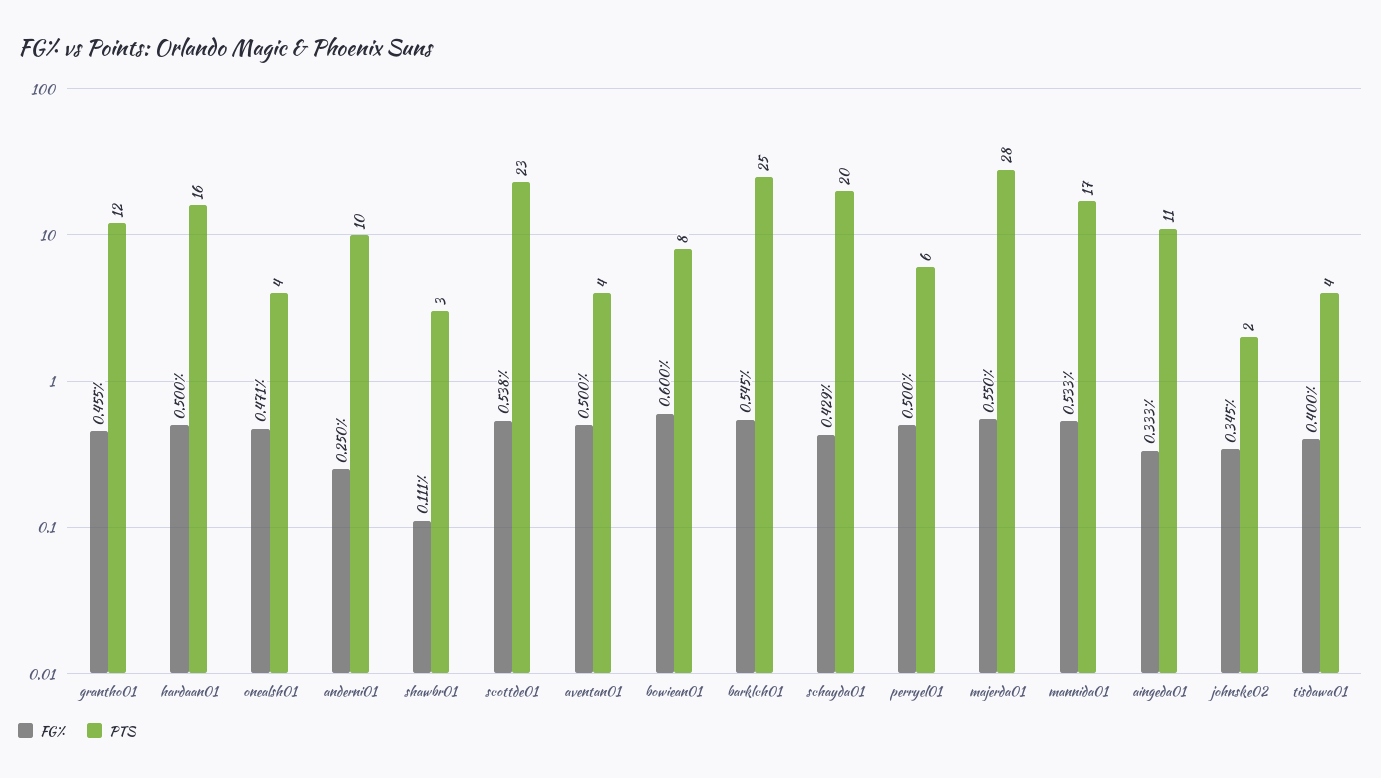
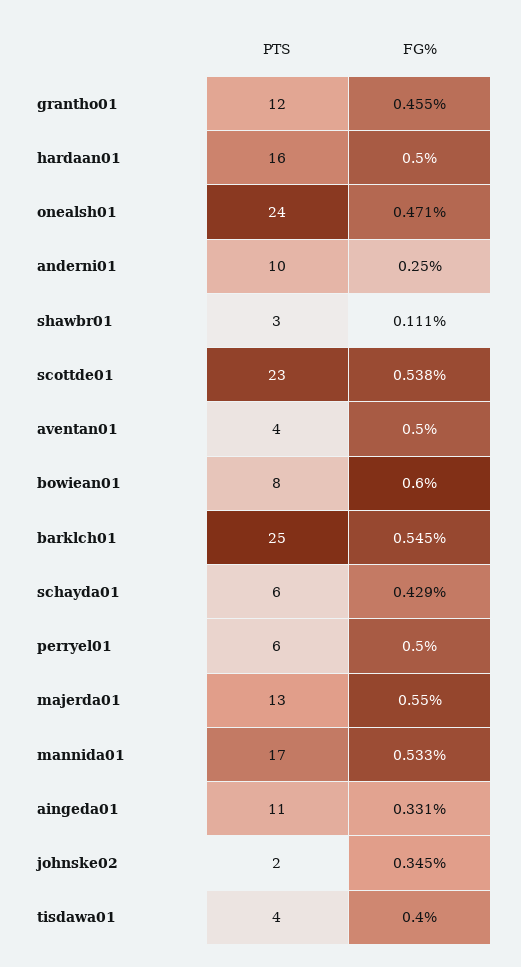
PTS, onealsh01: 4 -> 24
PTS, schayda01: 20 -> 6
PTS, majerda01: 28 -> 13
FG%, aingeda01: 0.333 -> 0.331

